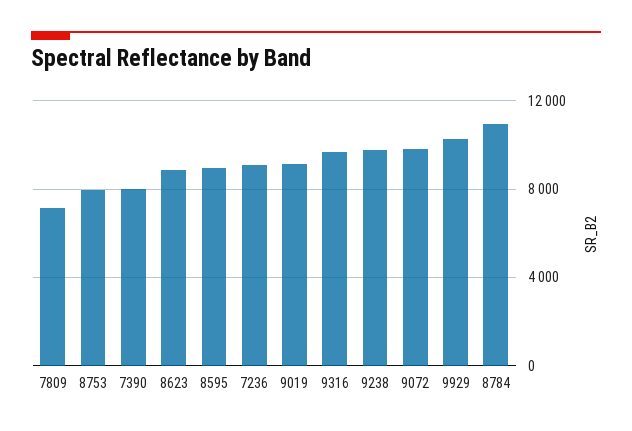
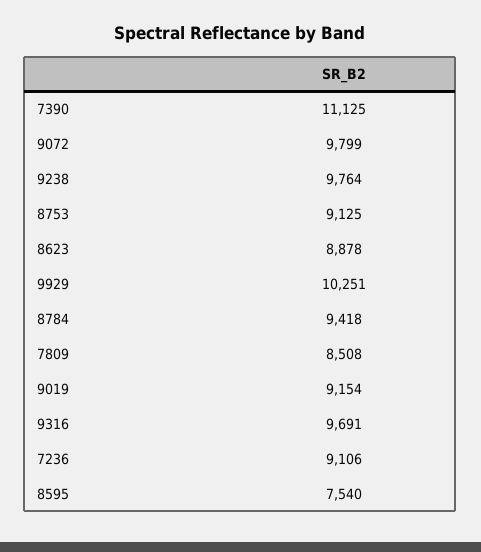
7809: 7000 -> 8508
8753: 8000 -> 9125
7390: 8000 -> 11125
8595: 9000 -> 7540
8784: 11000 -> 9418

